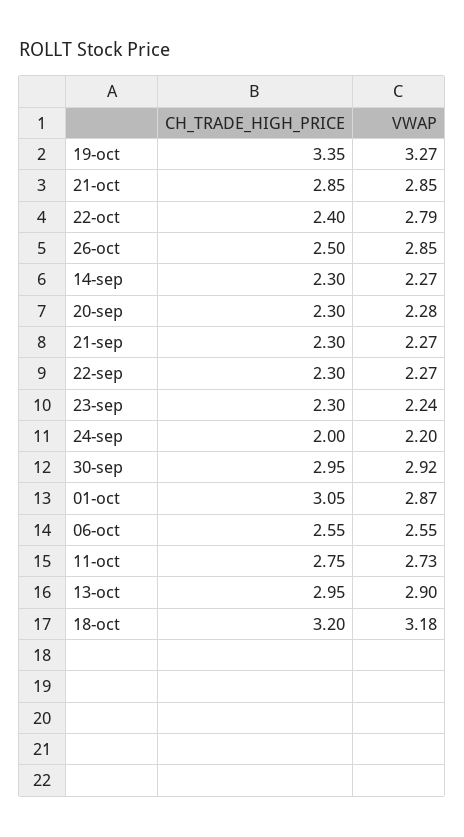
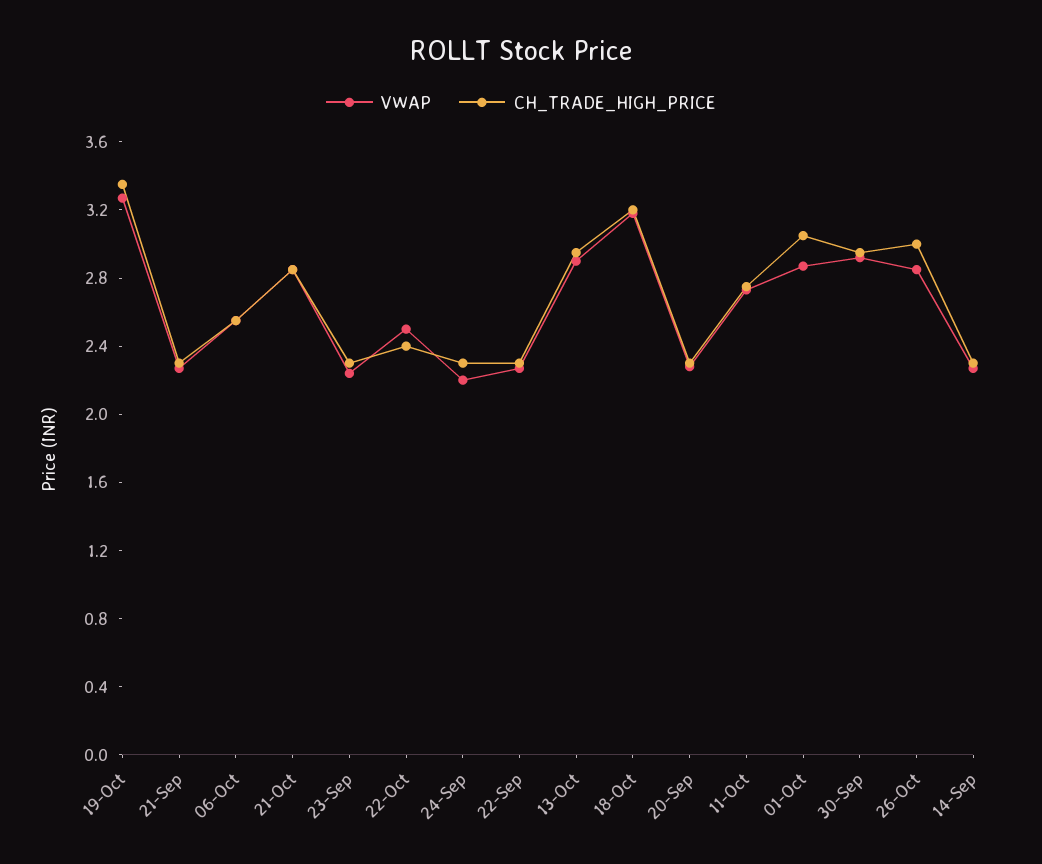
VWAP, 22-oct: 2.79 -> 2.5
CH_TRADE_HIGH_PRICE, 26-oct: 2.5 -> 3
CH_TRADE_HIGH_PRICE, 24-sep: 2 -> 2.3

